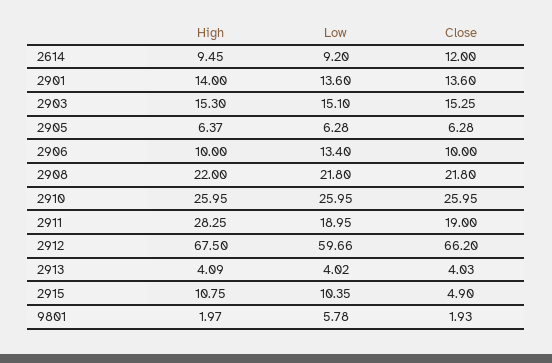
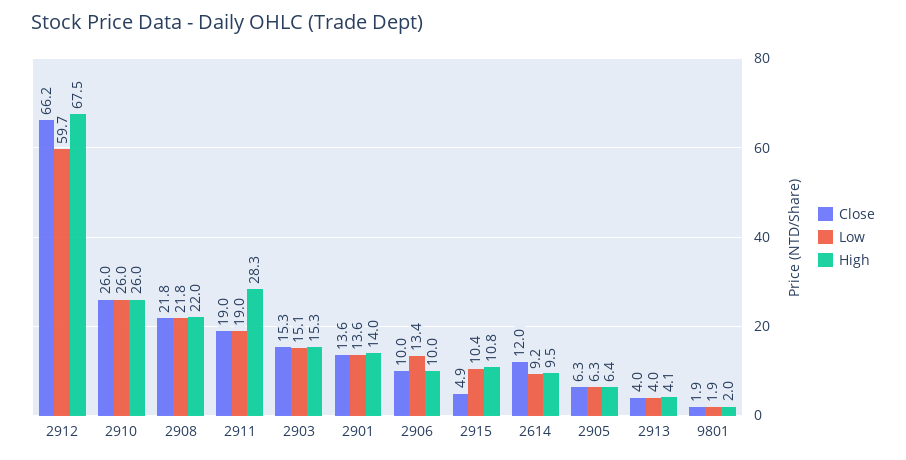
Low, 9801: 5.78 -> 1.9

